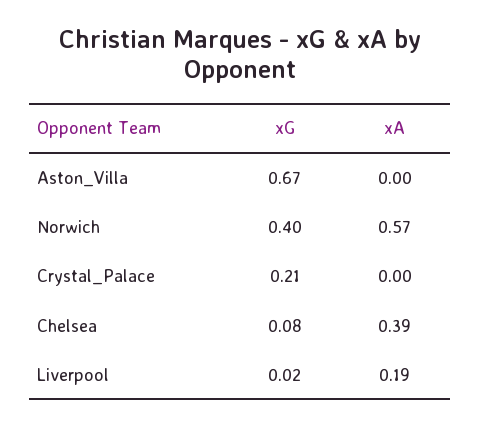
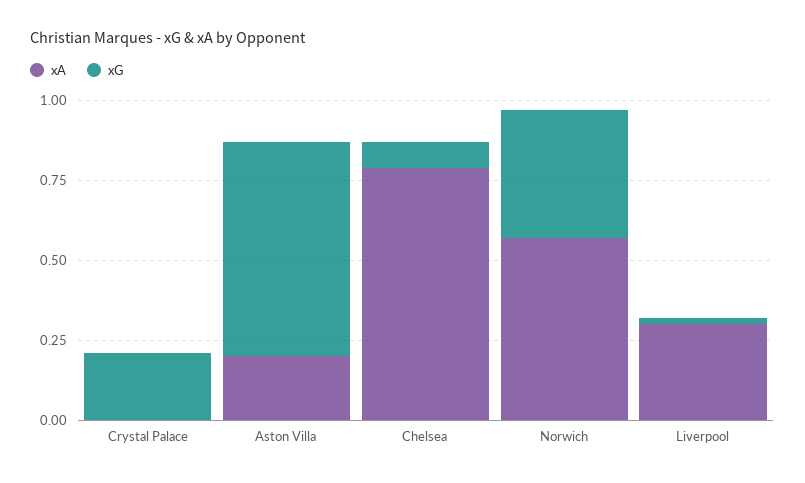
xA, Aston_Villa: 0 -> 0.2
xA, Chelsea: 0.39 -> 0.8
xA, Liverpool: 0.19 -> 0.3

